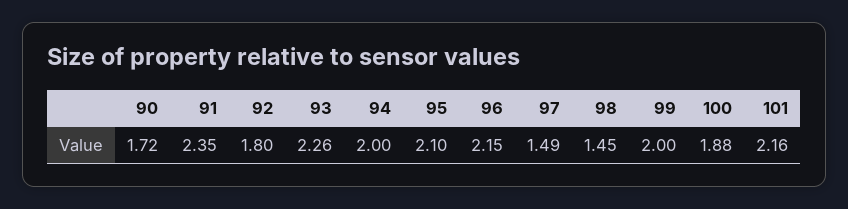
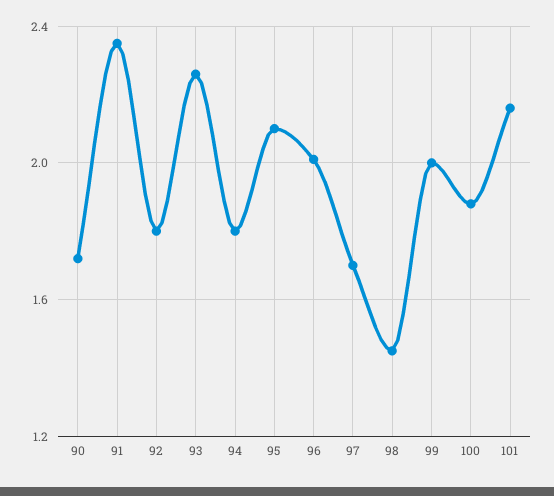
94: 2 -> 1.8
96: 2.15 -> 2
97: 1.49 -> 1.7

